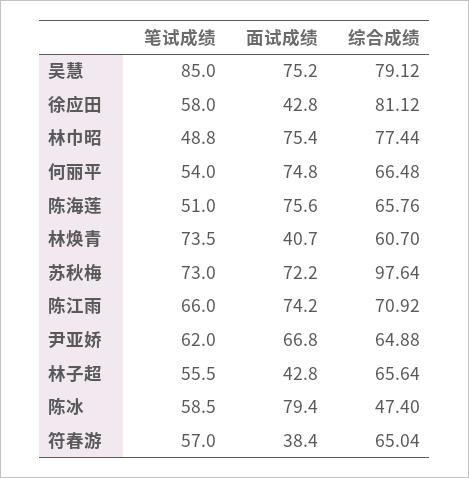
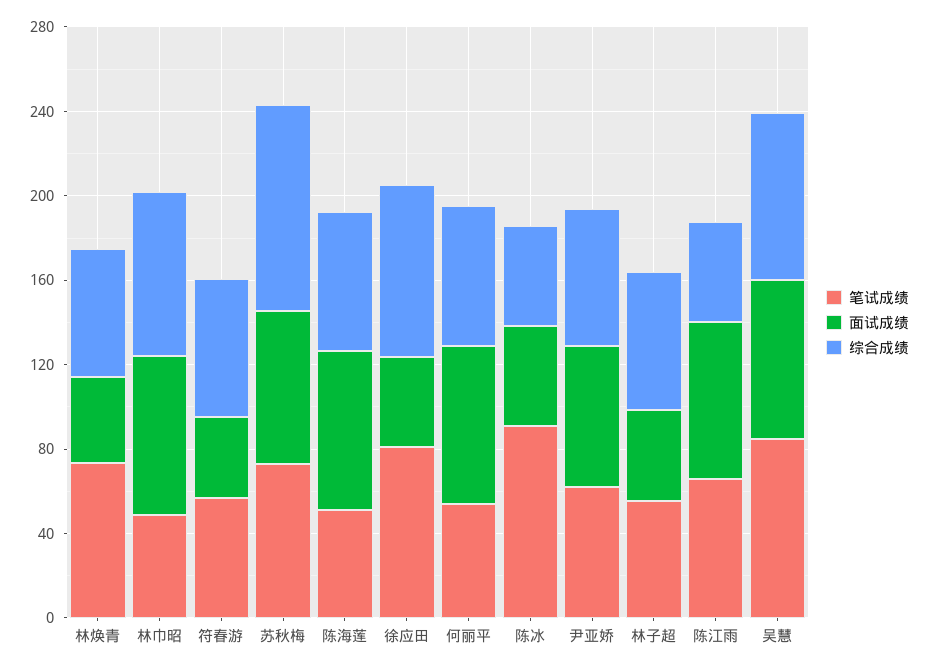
笔试成绩, 徐应田: 58 -> 80
综合成绩, 陈江雨: 70.92 -> 50
笔试成绩, 陈冰: 58.5 -> 90
面试成绩, 陈冰: 79.4 -> 50

